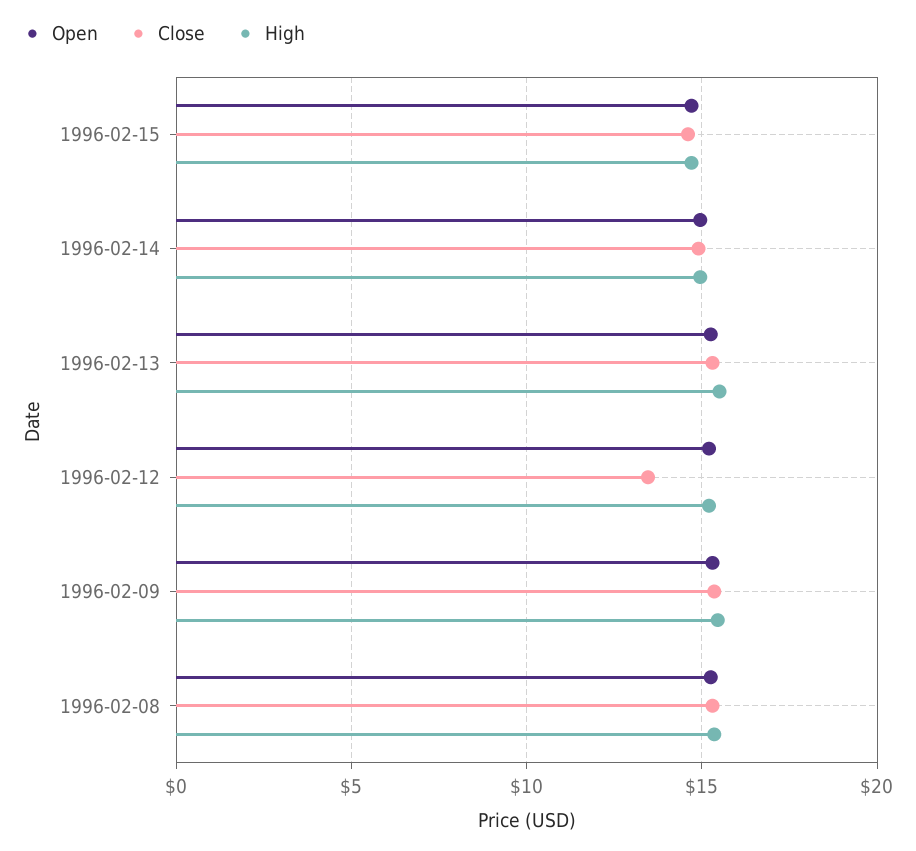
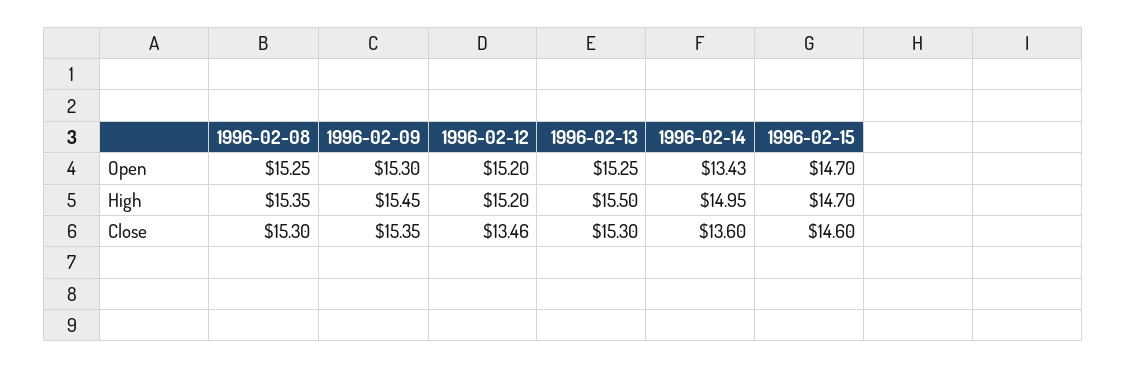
Open, 1996-02-14: 15 -> 13.43
Close, 1996-02-14: 15 -> 13.6

